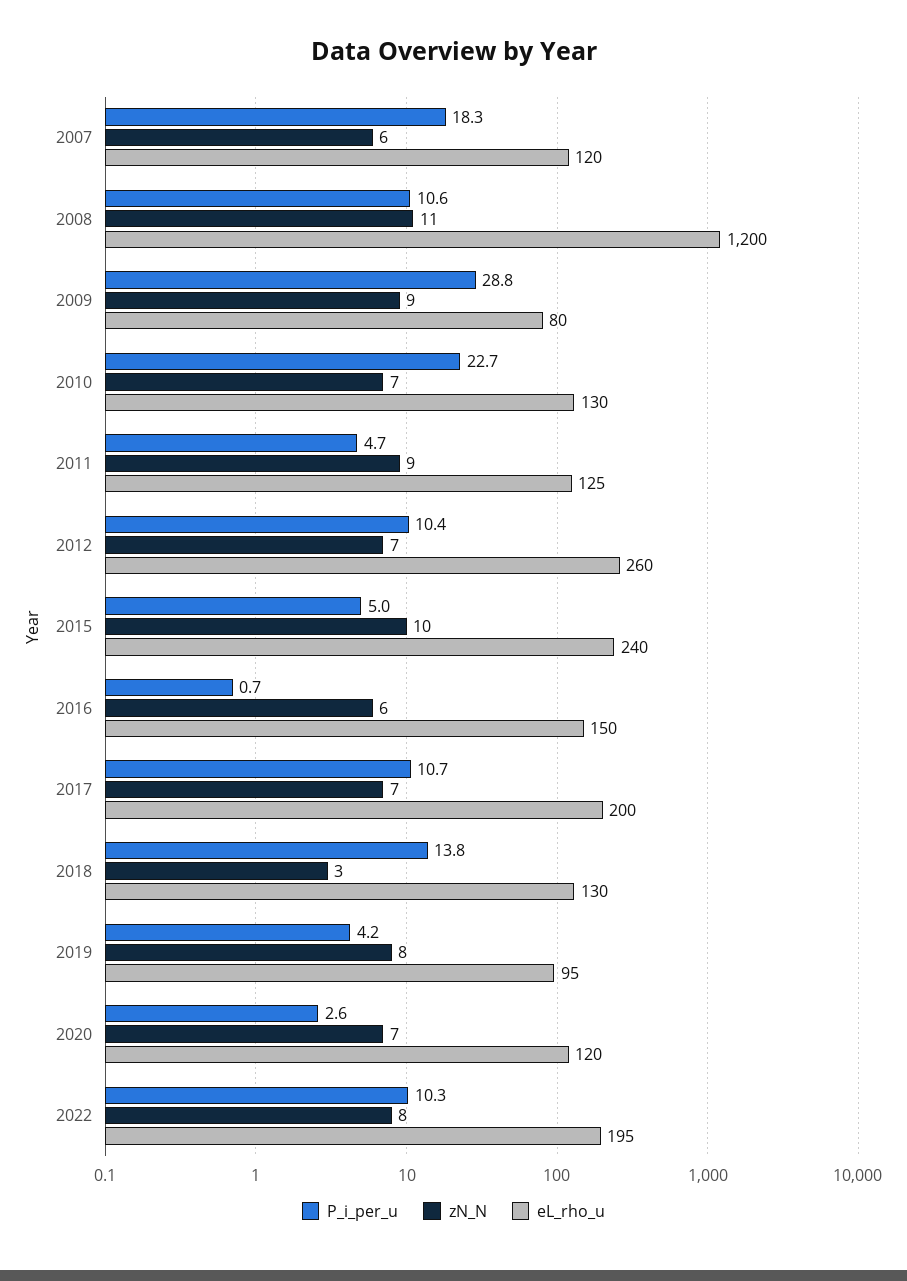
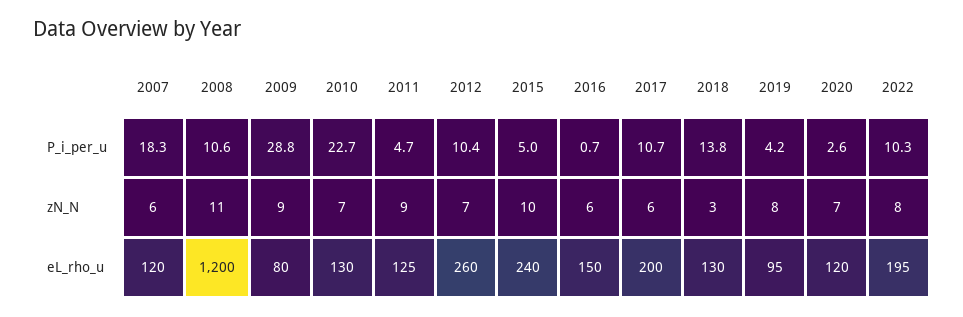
zN_N, 2017: 7 -> 6

